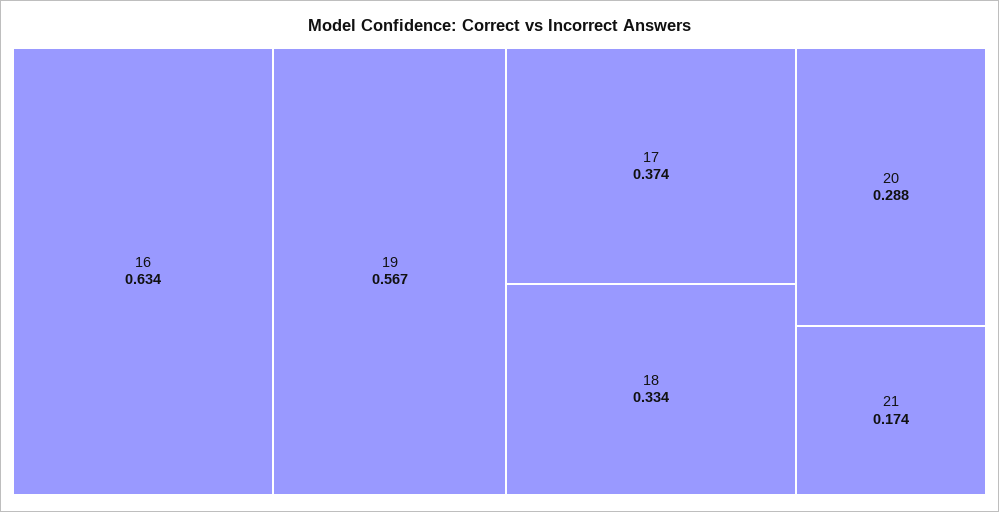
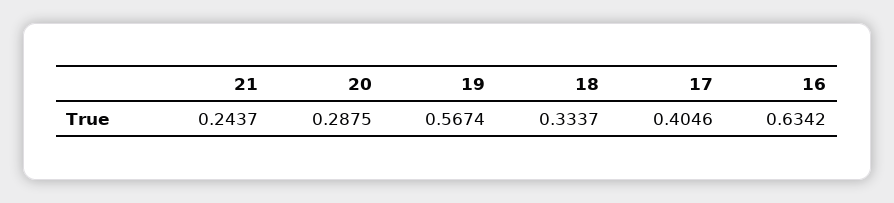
17: 0.374 -> 0.4046
21: 0.174 -> 0.2437

